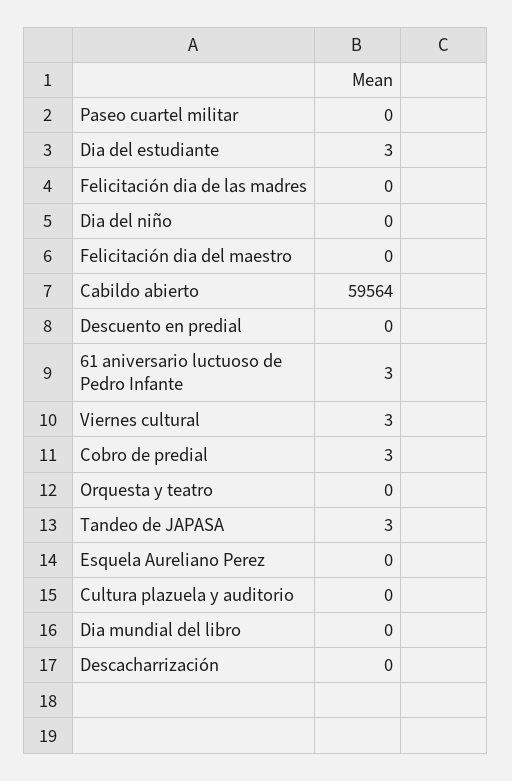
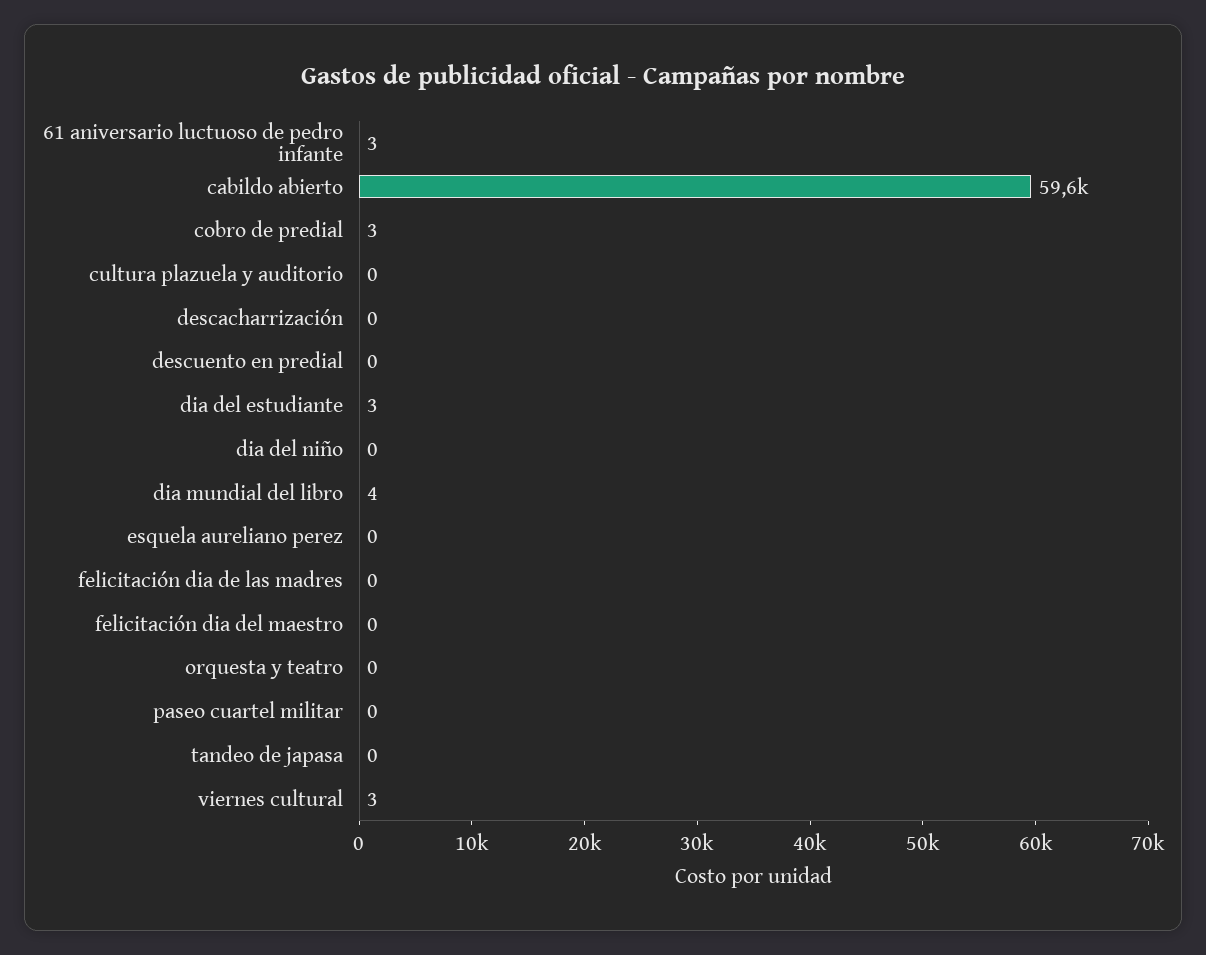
Tandeo de JAPASA: 3 -> 0
Dia mundial del libro: 0 -> 4

